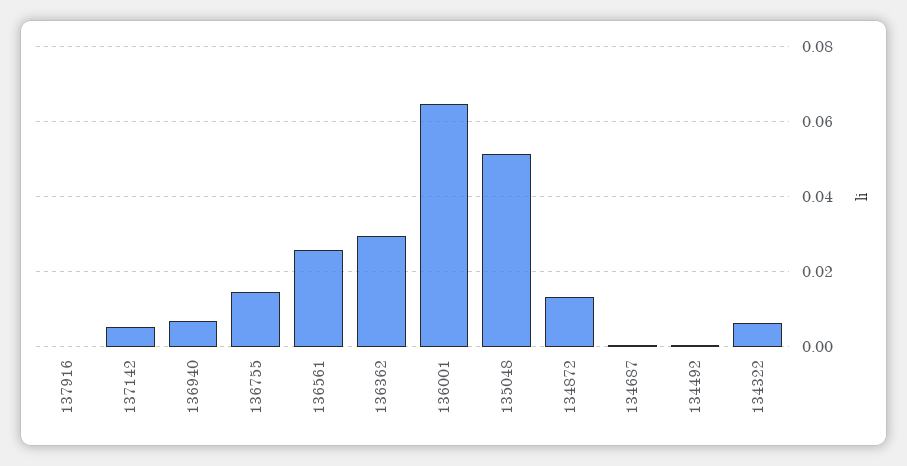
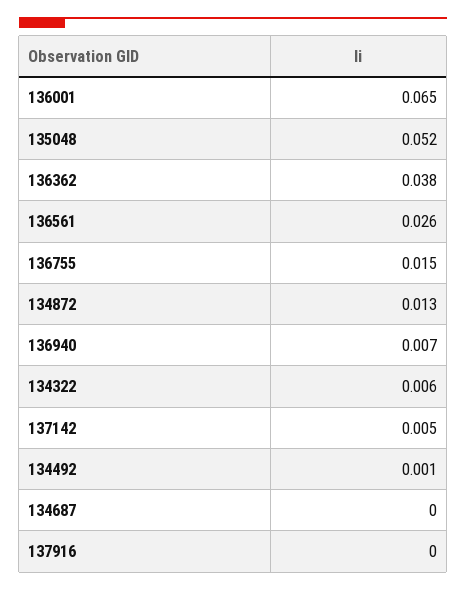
136362: 0.03 -> 0.038

